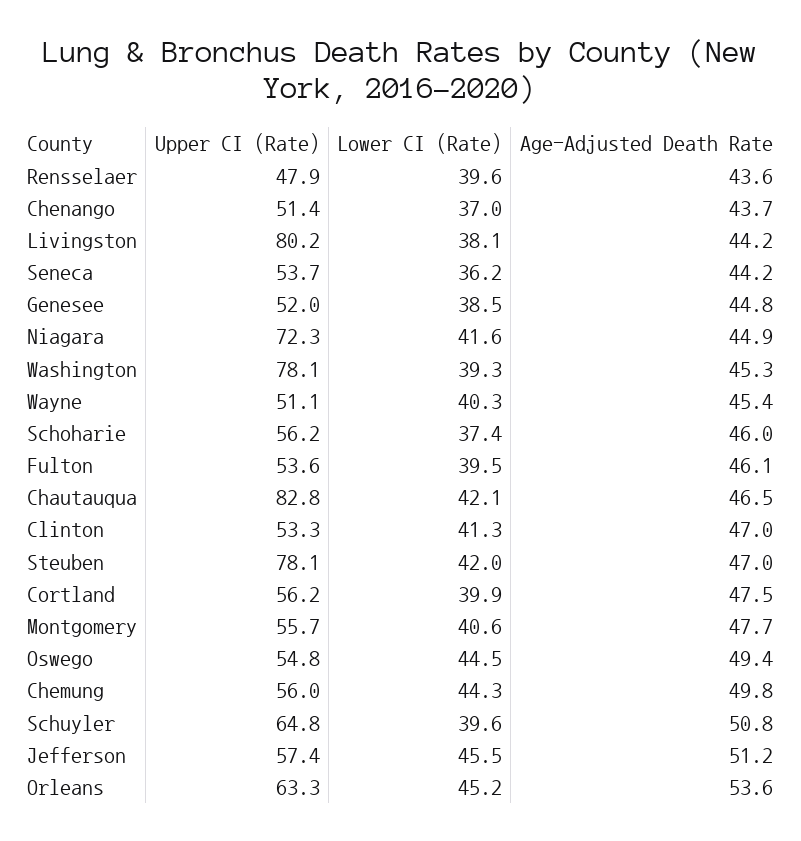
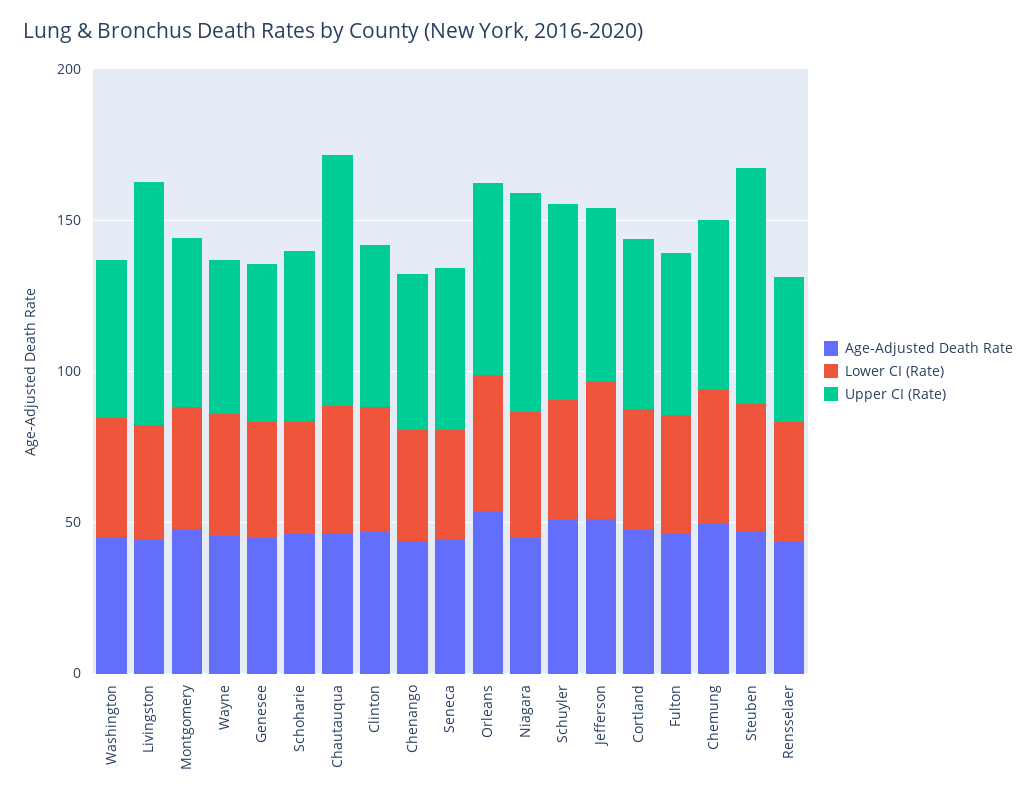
Upper CI (Rate), Washington: 78.1 -> 50
Upper CI (Rate), Oswego: 54.8 -> none
Lower CI (Rate), Oswego: 44.5 -> none
Age-Adjusted Death Rate, Oswego: 49.4 -> none

